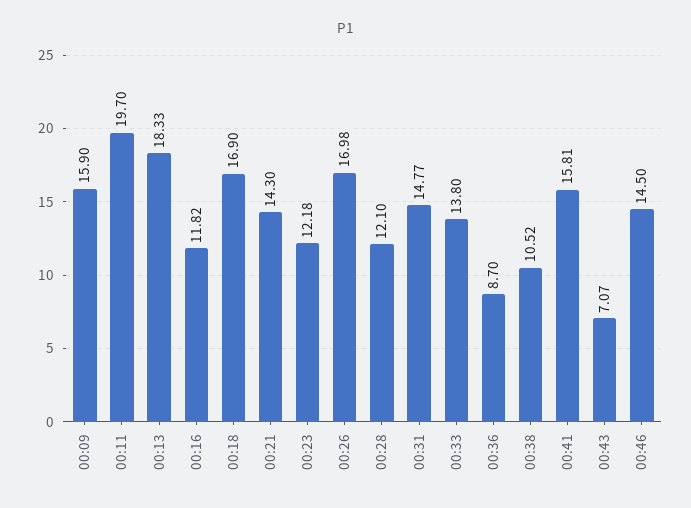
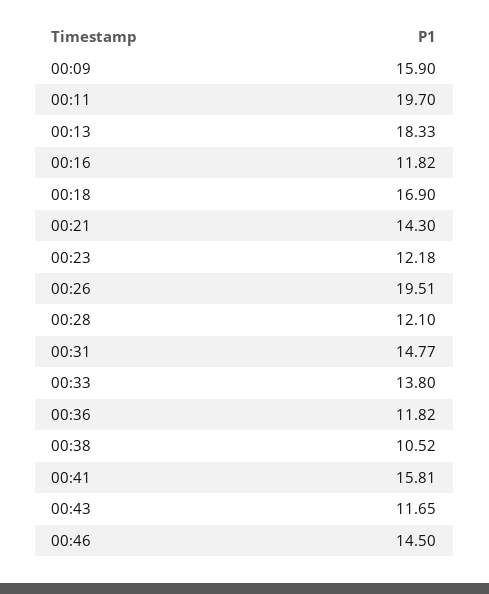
00:26: 16.98 -> 19.51
00:36: 8.7 -> 11.82
00:43: 7.07 -> 11.65

